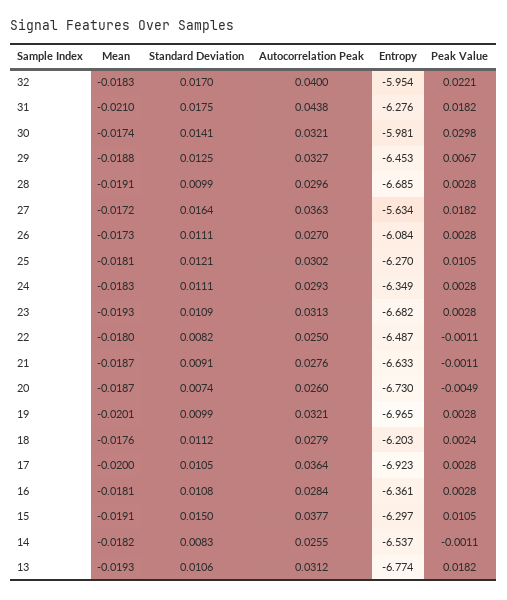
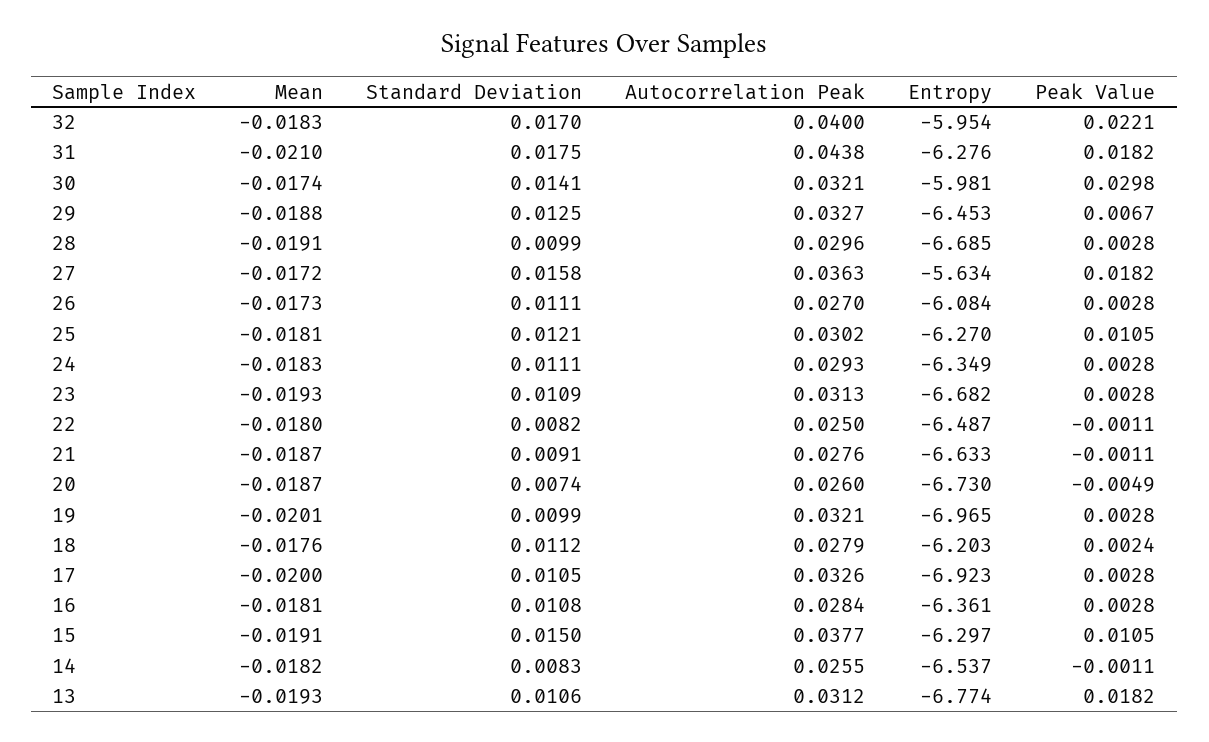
Standard Deviation, 27: 0.0164 -> 0.0158
Autocorrelation Peak, 17: 0.0364 -> 0.0326

